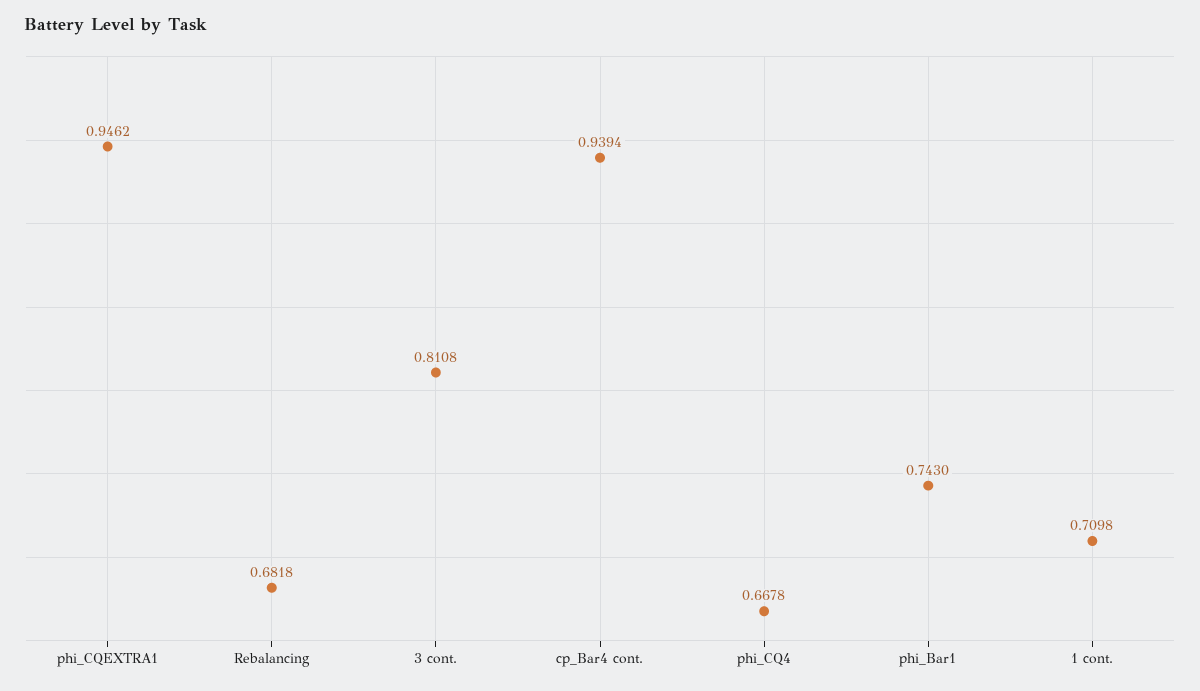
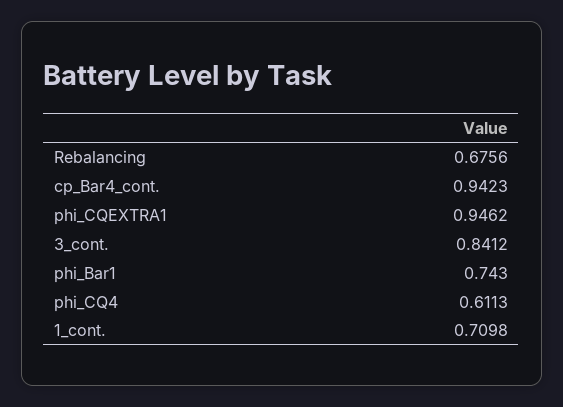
Rebalancing: 0.6818 -> 0.6756
3 cont.: 0.8108 -> 0.8412
cp_Bar4 cont.: 0.9394 -> 0.9423
phi_CQ4: 0.6678 -> 0.6113

